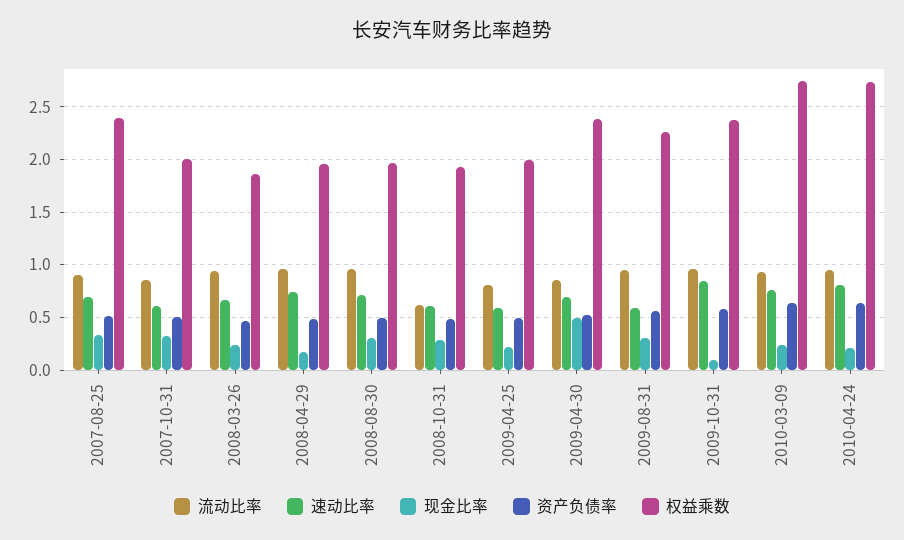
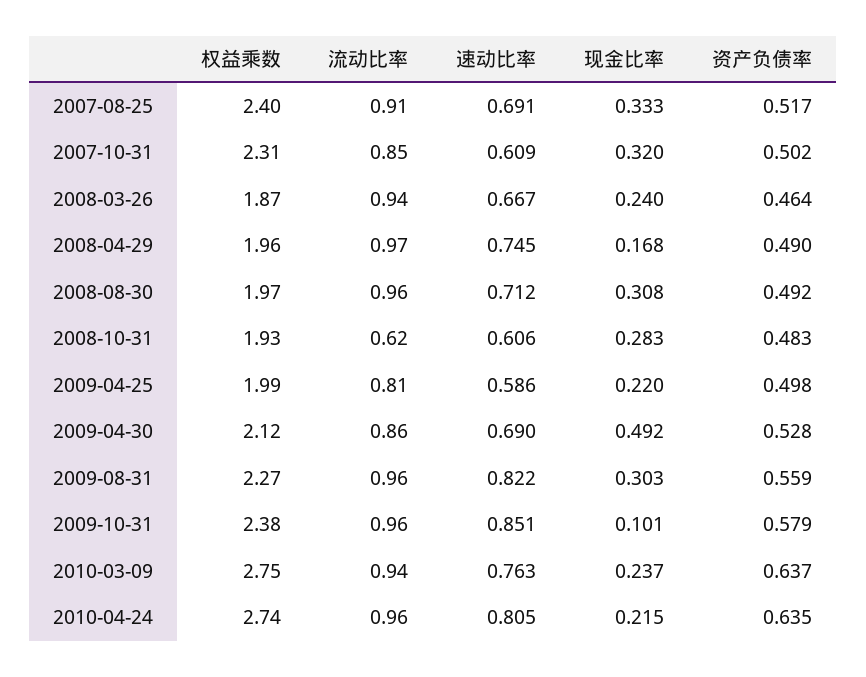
权益乘数, 2007-10-31: 2 -> 2.31
权益乘数, 2009-04-30: 2.4 -> 2.12
速动比率, 2009-08-31: 0.6 -> 0.822

